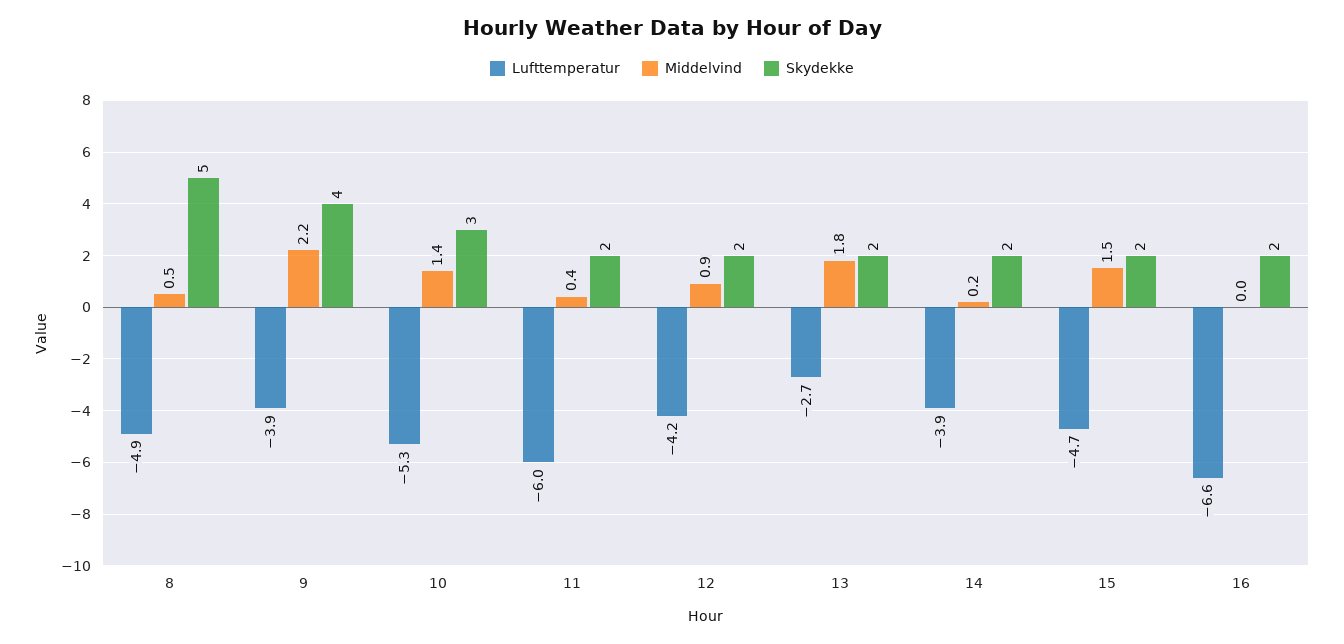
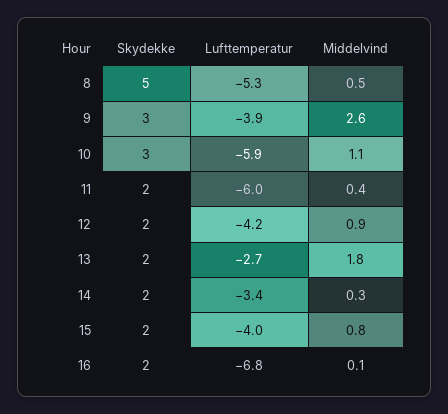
Lufttemperatur, 8: -4.9 -> -5.3
Middelvind, 9: 2.2 -> 2.6
Skydekke, 9: 4 -> 3
Lufttemperatur, 10: -5.3 -> -5.9
Middelvind, 10: 1.4 -> 1.1
Lufttemperatur, 14: -3.9 -> -3.4
Middelvind, 14: 0.2 -> 0.3
Lufttemperatur, 15: -4.7 -> -4
Middelvind, 15: 1.5 -> 0.8
Lufttemperatur, 16: -6.6 -> -6.8
Middelvind, 16: 0 -> 0.1

